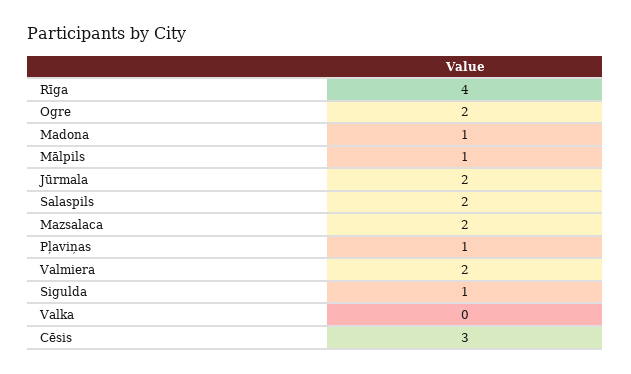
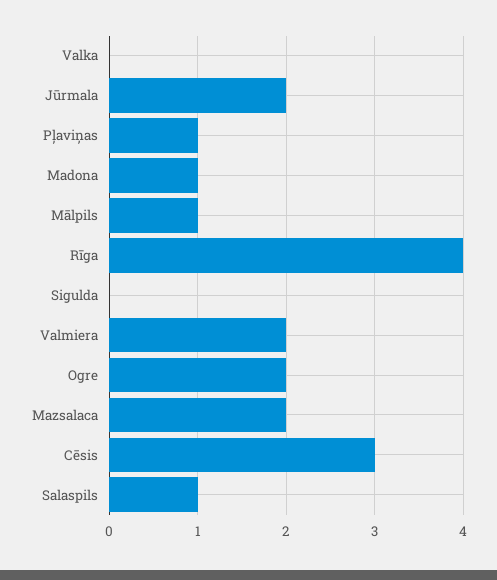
Salaspils: 2 -> 1
Sigulda: 1 -> 0

